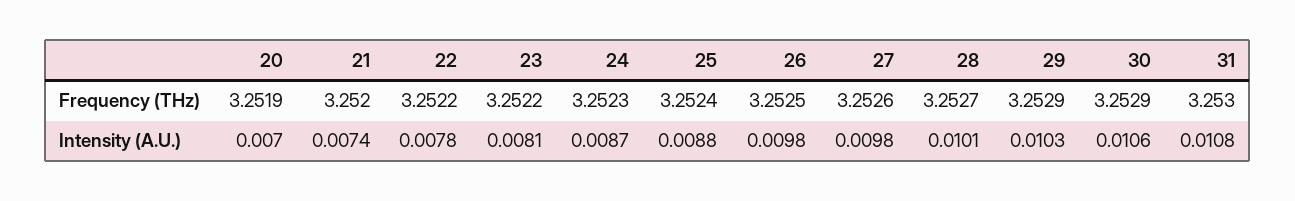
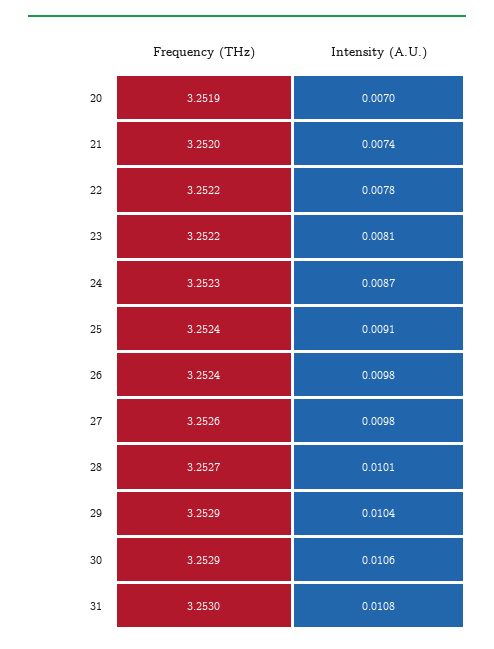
26, Frequency (THz): 3.2525 -> 3.2524
25, Intensity (A.U.): 0.0088 -> 0.0091
29, Intensity (A.U.): 0.0103 -> 0.0104

